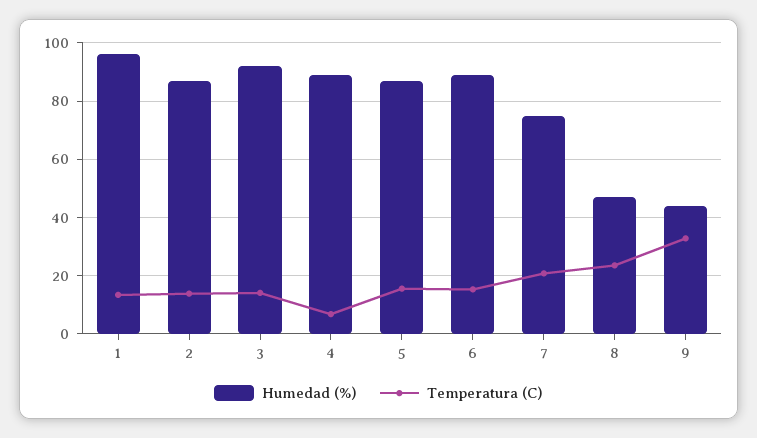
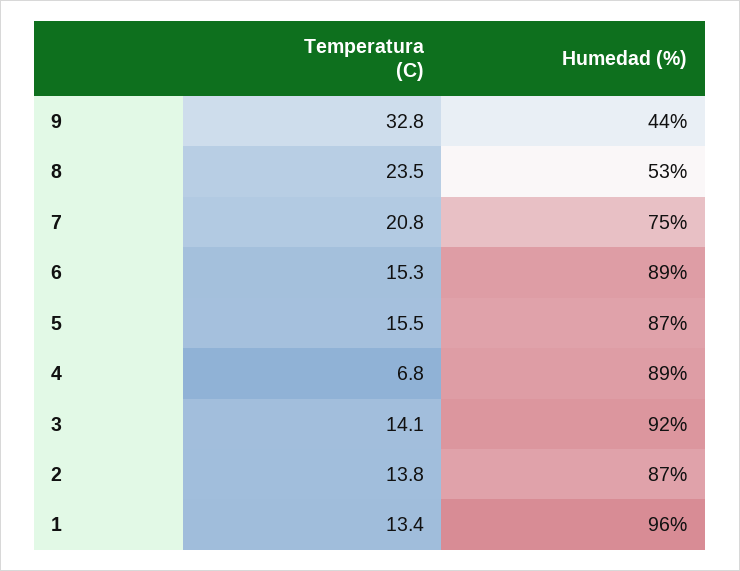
Humedad (%), 8: 47.5 -> 53

